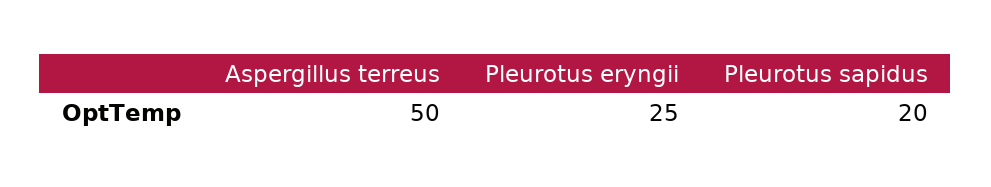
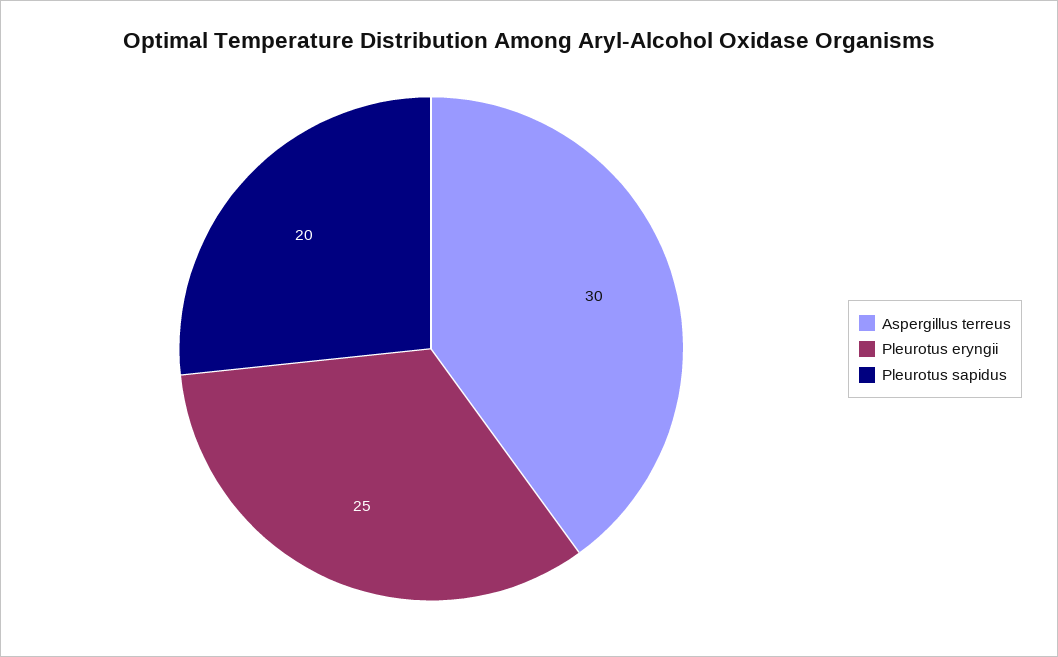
Aspergillus terreus: 50 -> 30

